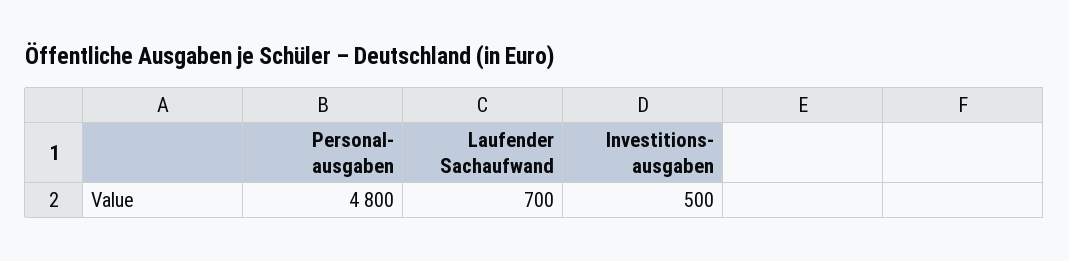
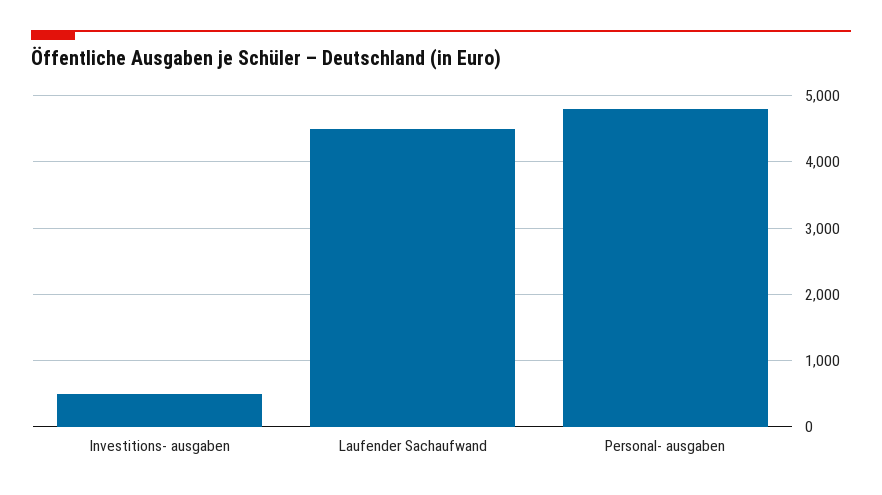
Laufender Sachaufwand: 700 -> 4500

